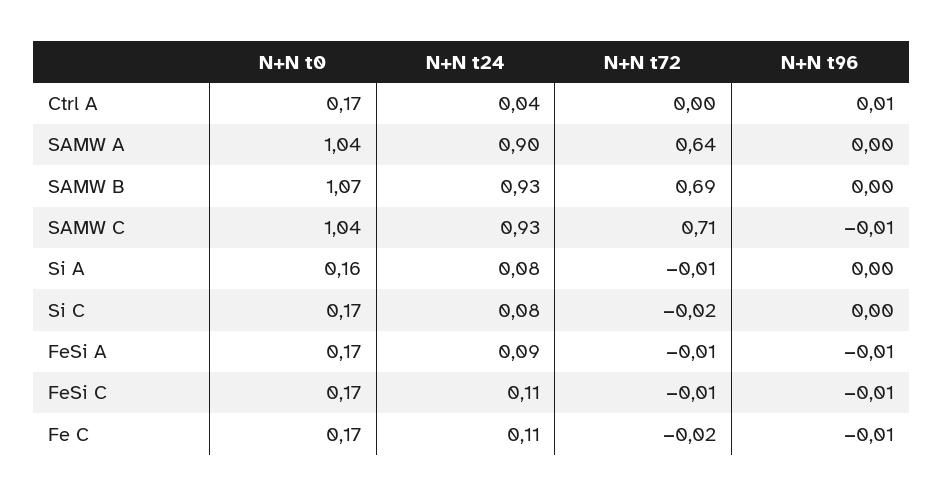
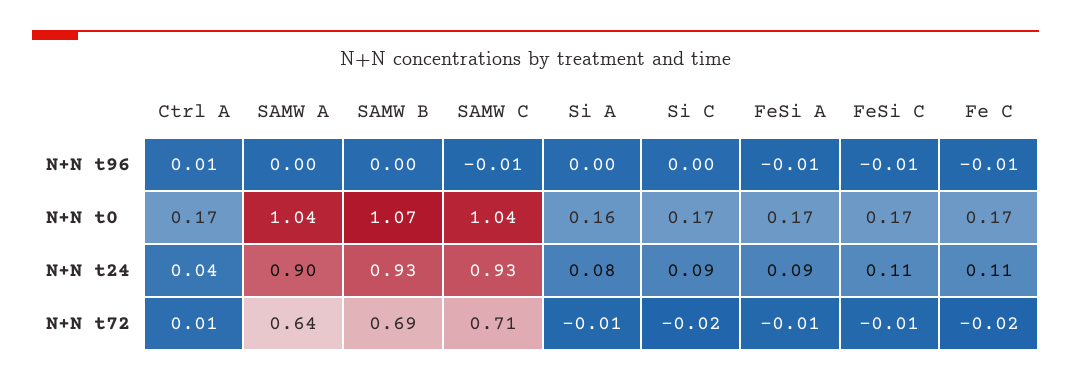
N+N t72, Ctrl A: 0 -> 0.01
N+N t24, Si C: 0.08 -> 0.09

